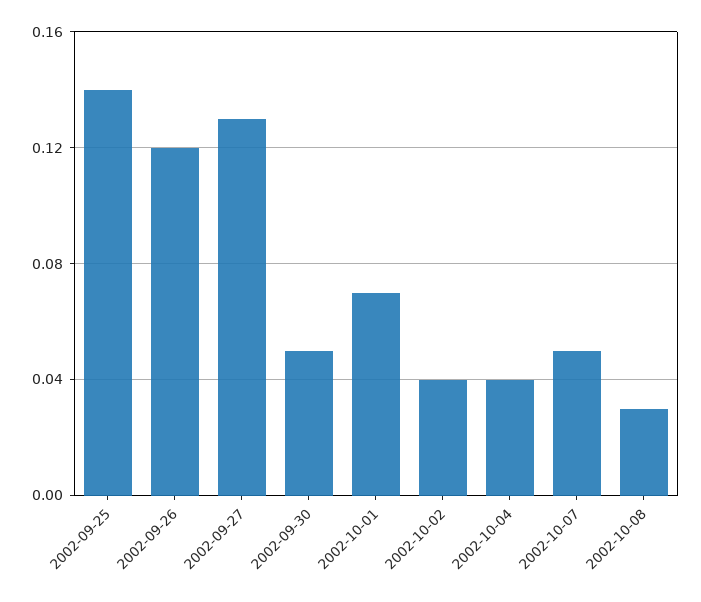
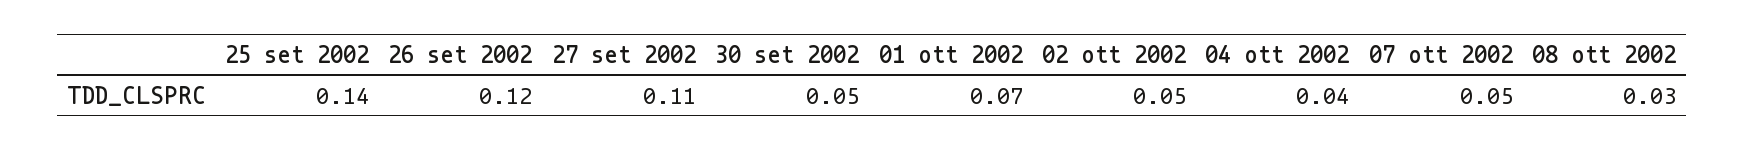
2002-09-27: 0.13 -> 0.11
2002-10-02: 0.04 -> 0.05

